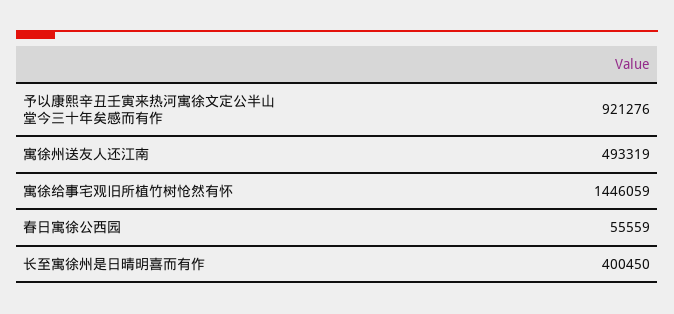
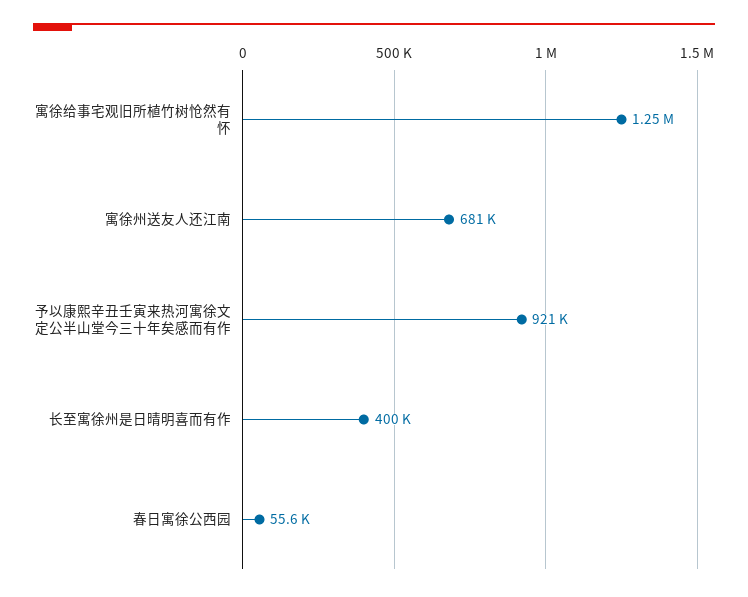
寓徐州送友人还江南: 493319 -> 681000
寓徐给事宅观旧所植竹树怆然有怀: 1446059 -> 1250000

